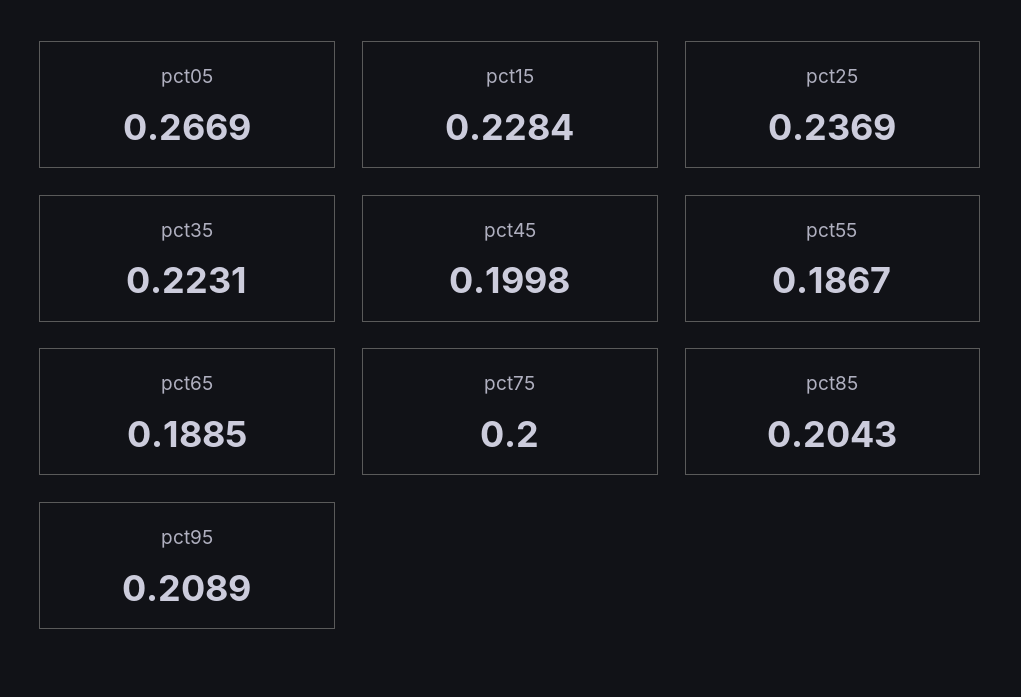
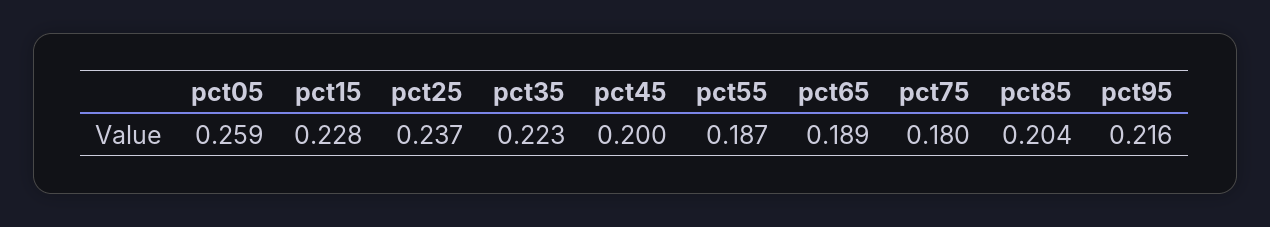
pct05: 0.2669 -> 0.259
pct75: 0.2 -> 0.18
pct95: 0.2089 -> 0.216

